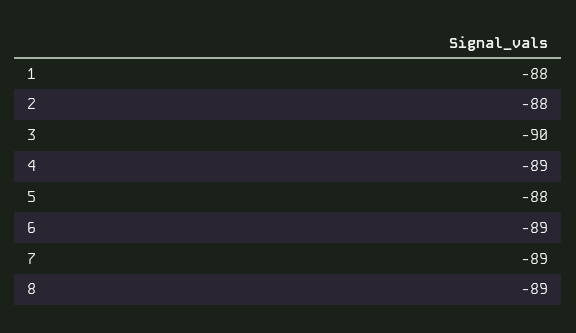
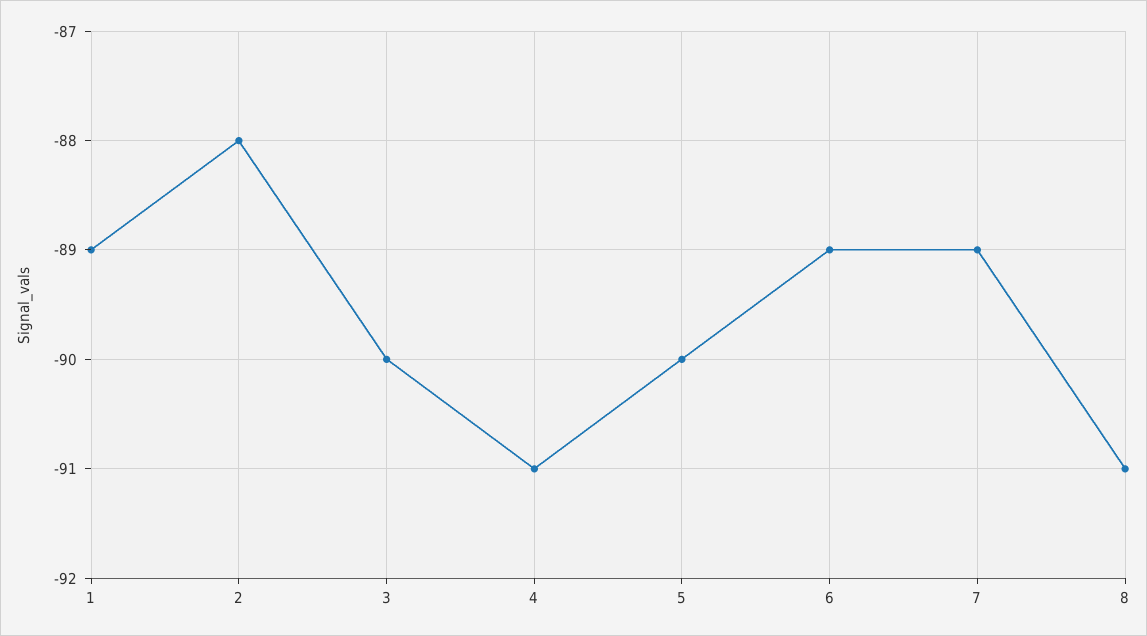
1: -88 -> -89
4: -89 -> -91
5: -88 -> -90
8: -89 -> -91

